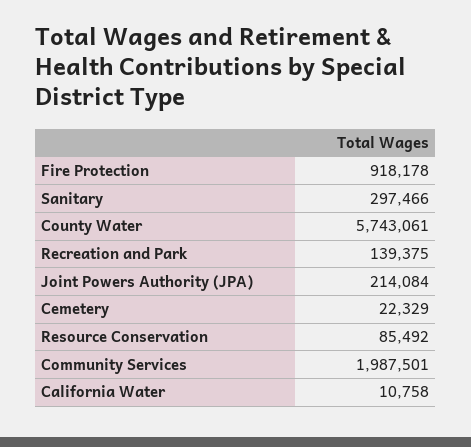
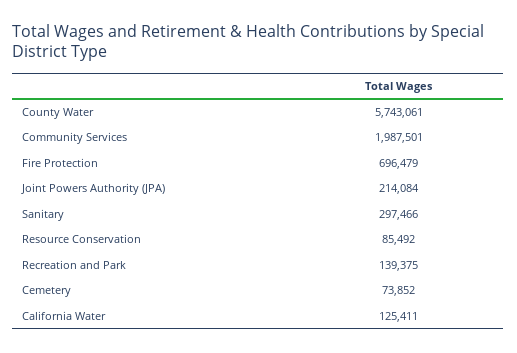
Fire Protection: 918178 -> 696479
Cemetery: 22329 -> 73852
California Water: 10758 -> 125411

